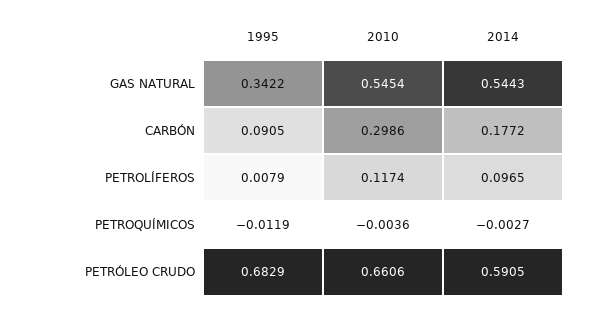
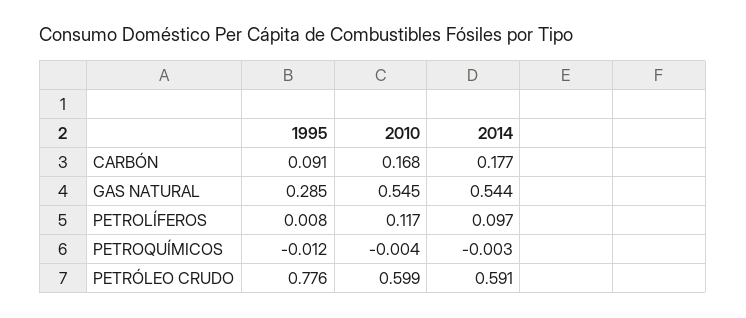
1995, GAS NATURAL: 0.3422 -> 0.285
2010, CARBÓN: 0.2986 -> 0.168
1995, PETRÓLEO CRUDO: 0.6829 -> 0.776
2010, PETRÓLEO CRUDO: 0.6606 -> 0.599

